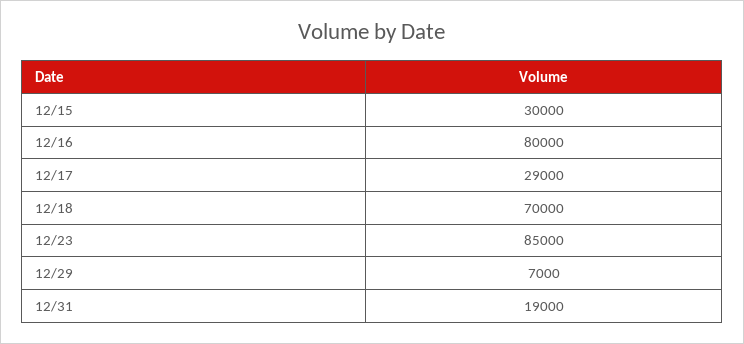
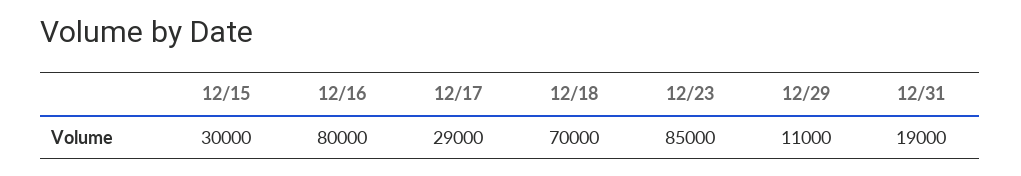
12/29: 7000 -> 11000

